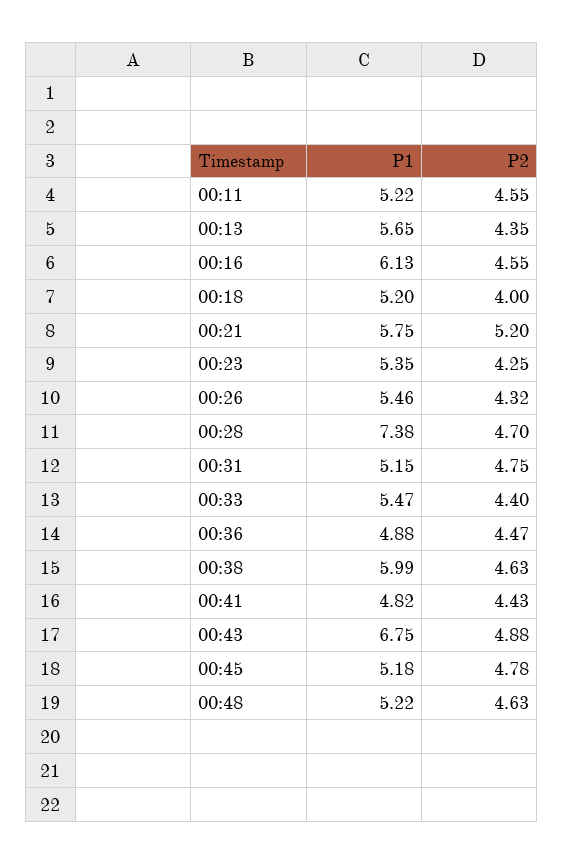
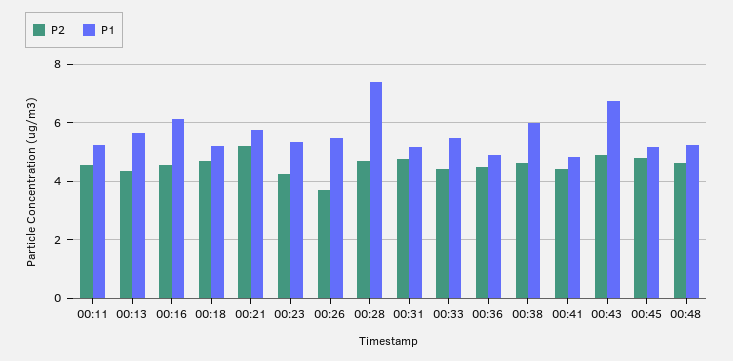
P2, 00:18: 4 -> 4.75
P2, 00:26: 4.32 -> 3.75

